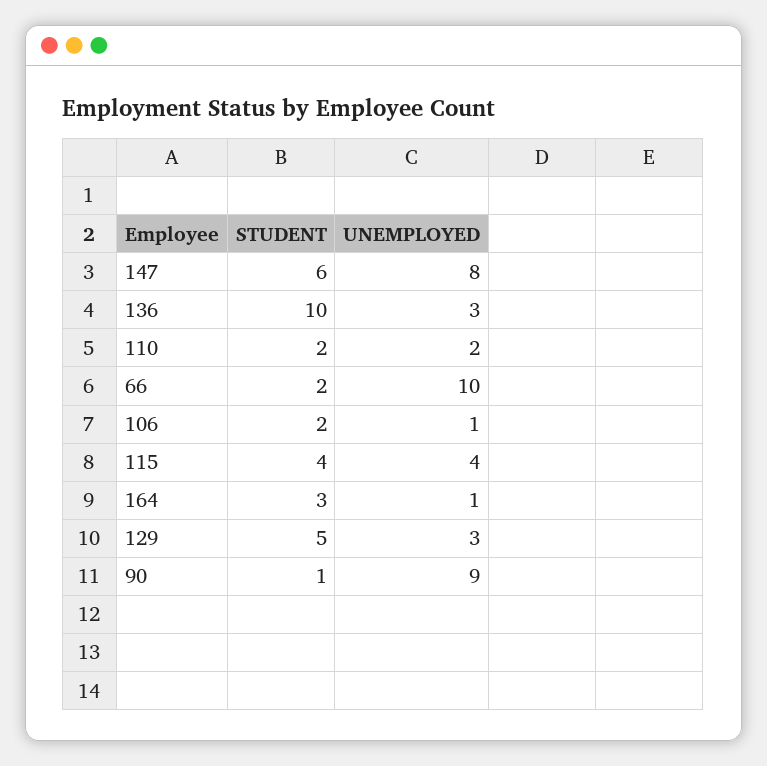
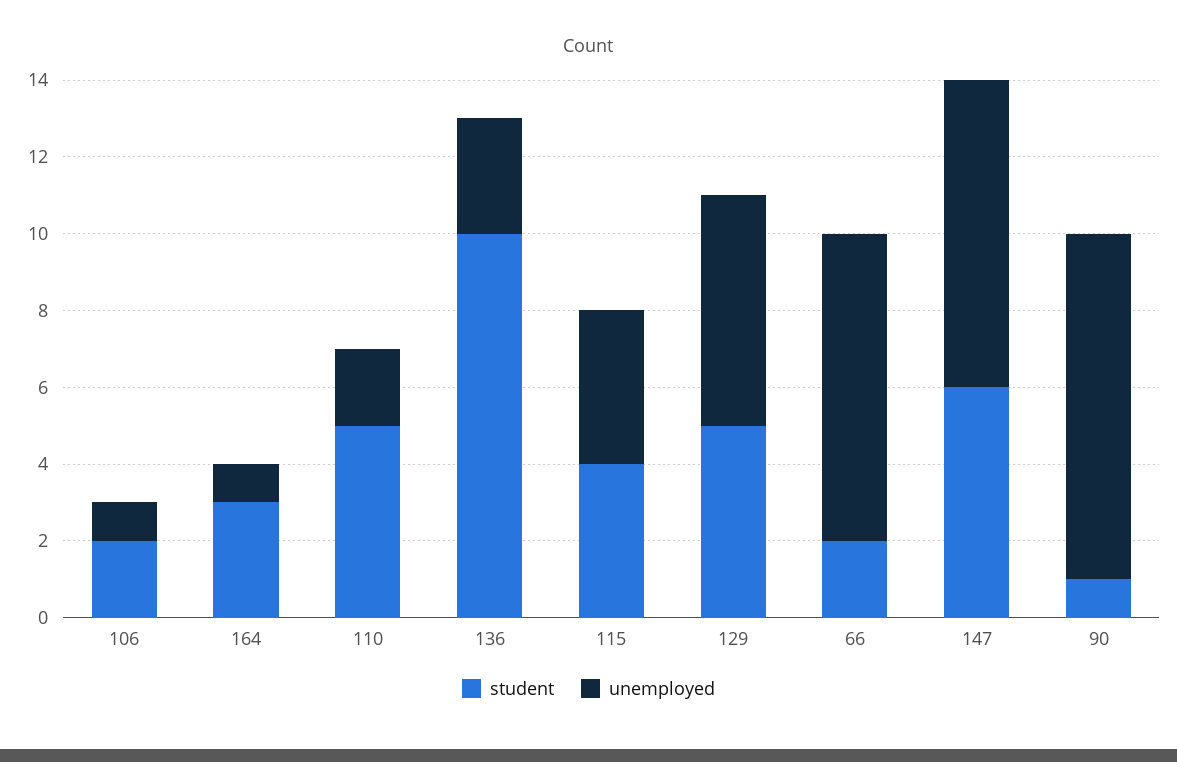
STUDENT, 110: 2 -> 5
UNEMPLOYED, 66: 10 -> 8
UNEMPLOYED, 129: 3 -> 6

